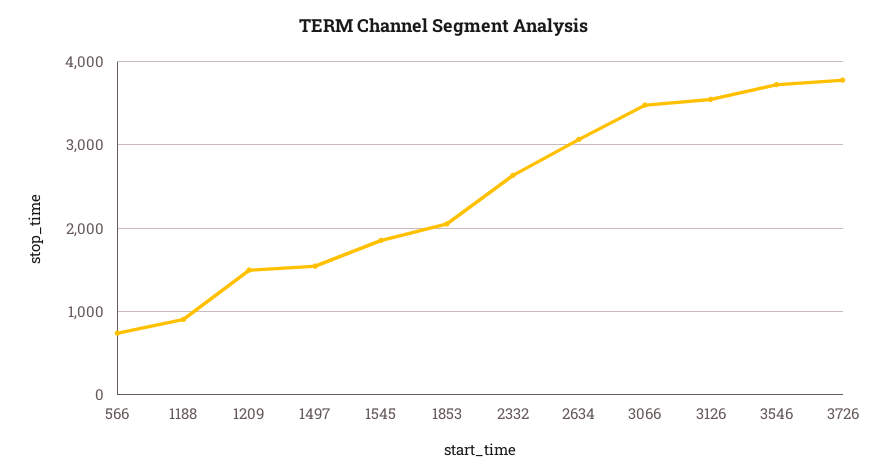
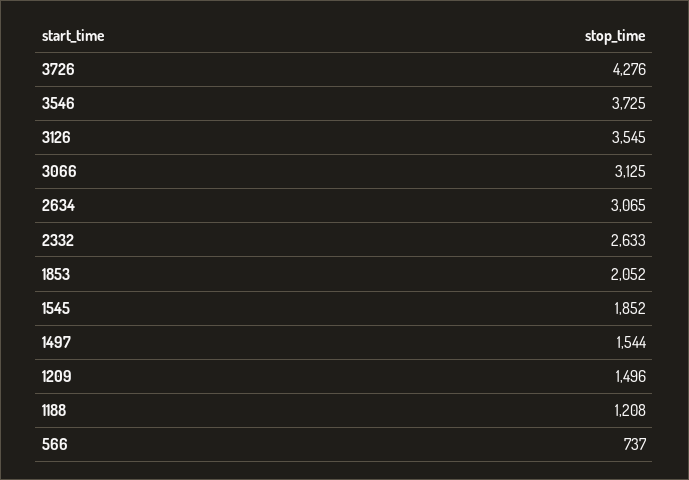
1188: 900 -> 1208
3066: 3500 -> 3125
3726: 3800 -> 4276

